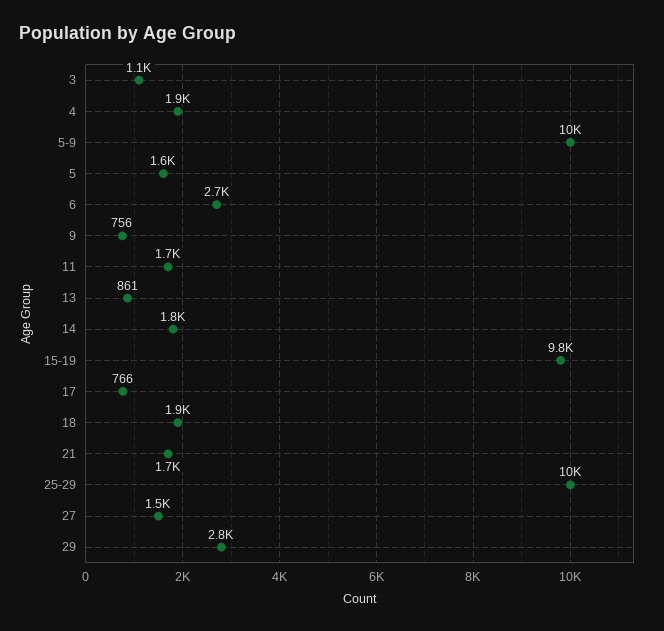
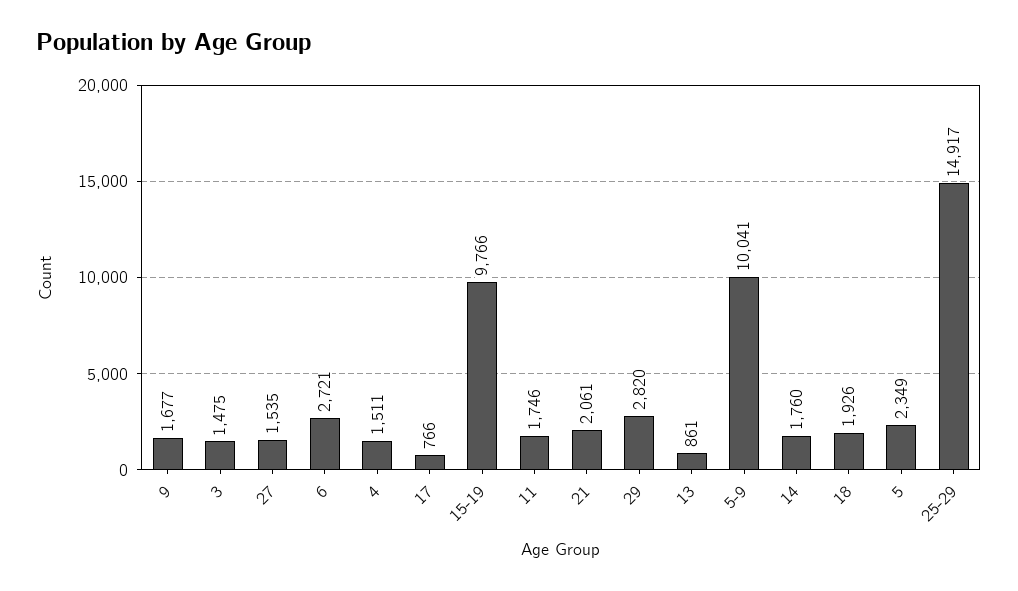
3: 1100 -> 1475
4: 1900 -> 1511
5: 1600 -> 2349
9: 756 -> 1677
21: 1700 -> 2061
25-29: 10000 -> 14917

